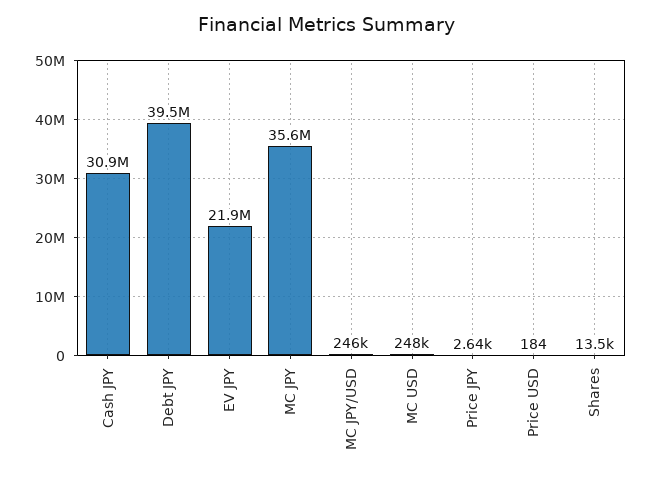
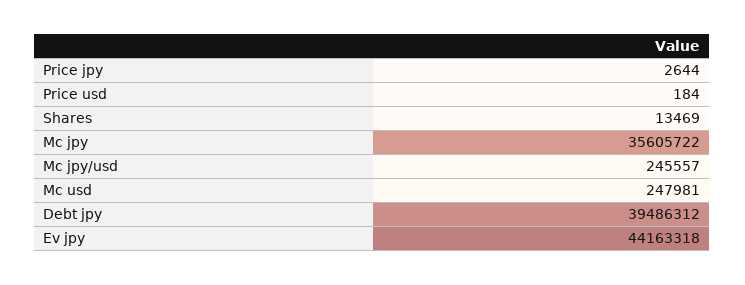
Cash JPY: 30900000 -> none
EV JPY: 21900000 -> 44163318

